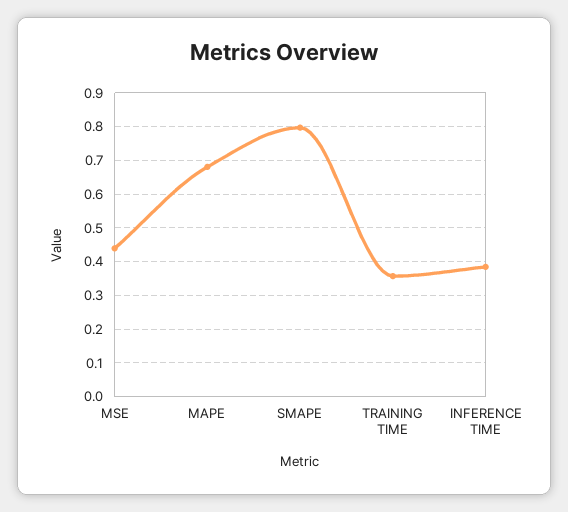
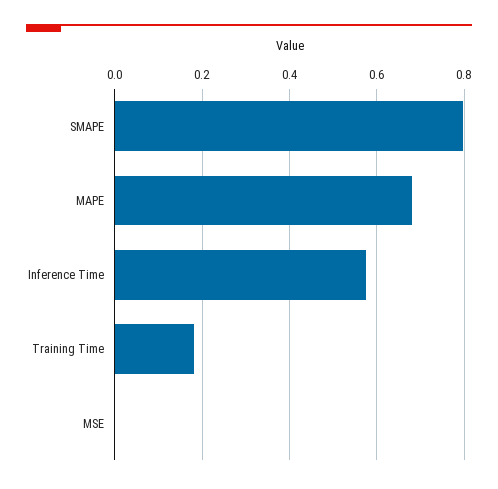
MSE: 0.44 -> 0
TRAINING TIME: 0.36 -> 0.18
INFERENCE TIME: 0.38 -> 0.58

